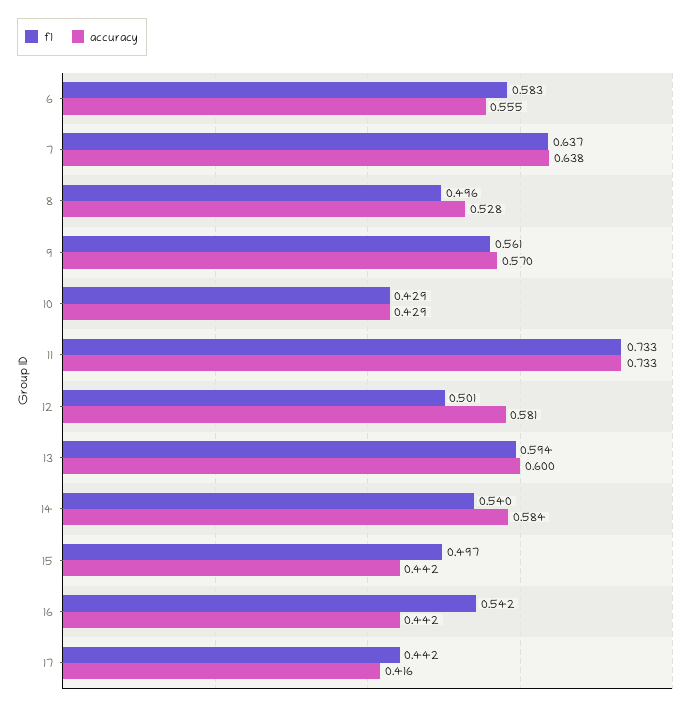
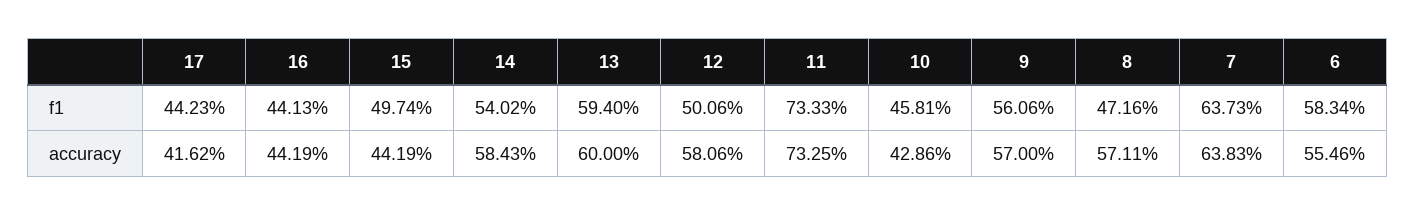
f1, 8: 0.496 -> 0.4716
accuracy, 8: 0.528 -> 0.5711
f1, 10: 0.429 -> 0.4581
f1, 16: 0.542 -> 0.4413

